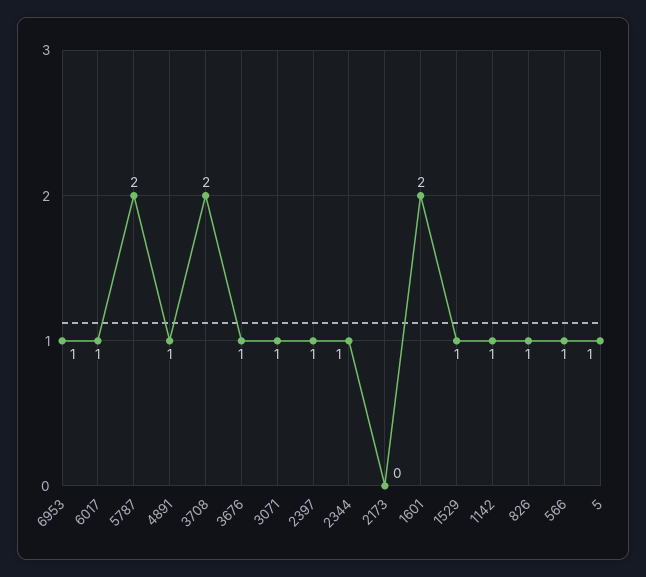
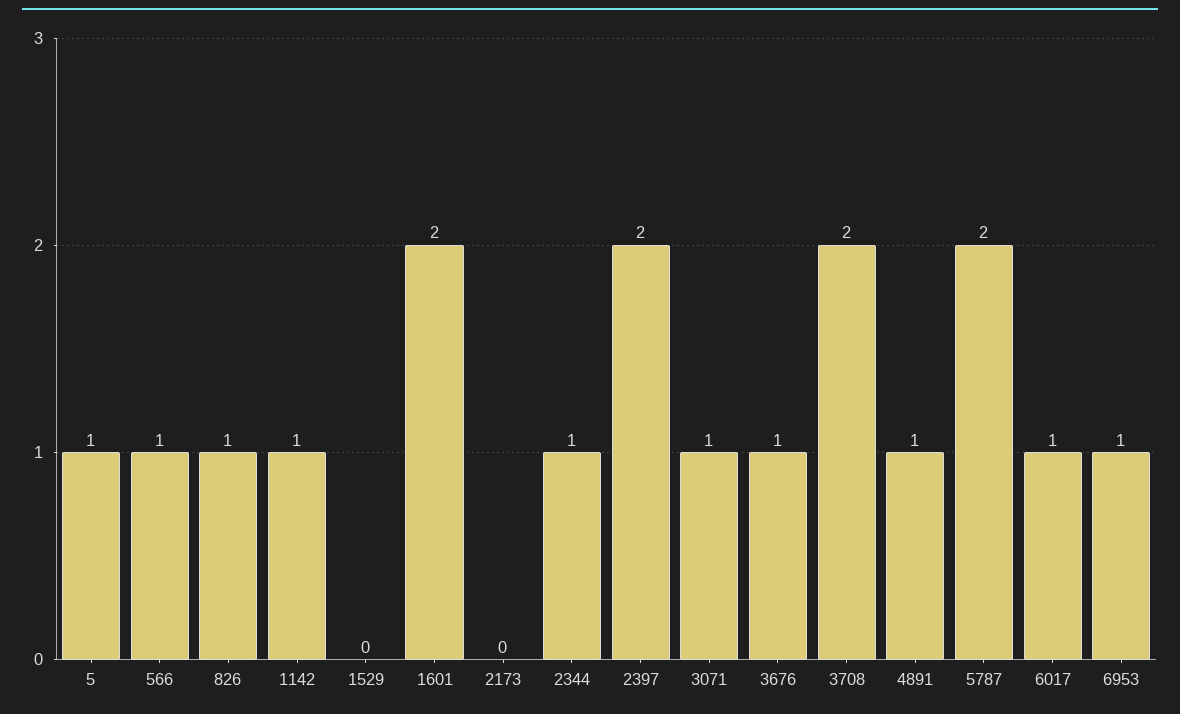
2397: 1 -> 2
1529: 1 -> 0

